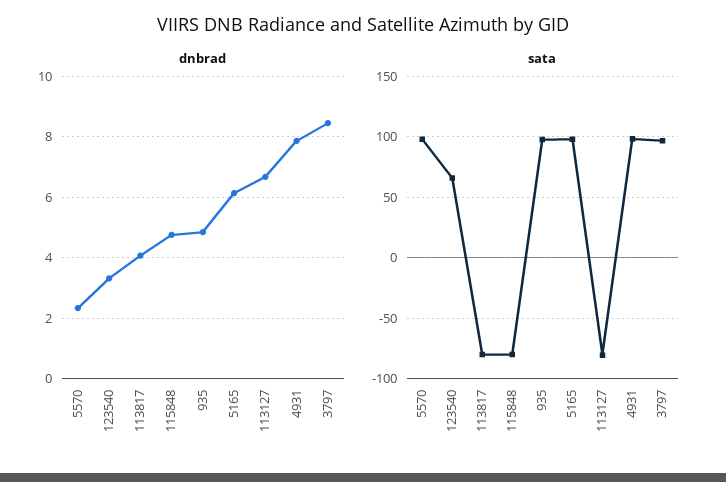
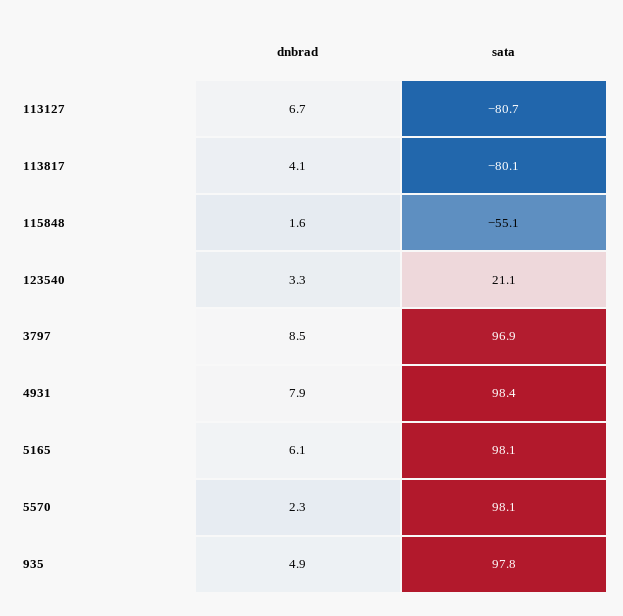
dnbrad, 115848: 4.8 -> 1.6
sata, 123540: 65 -> 21.1
sata, 115848: -80 -> -55.1

